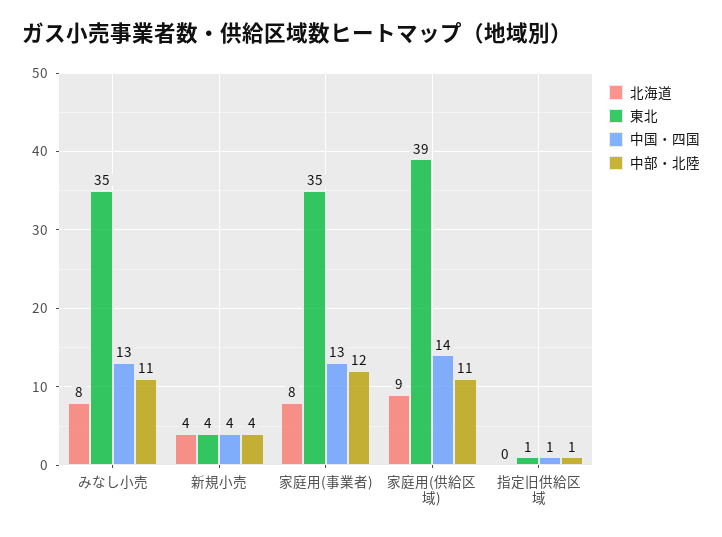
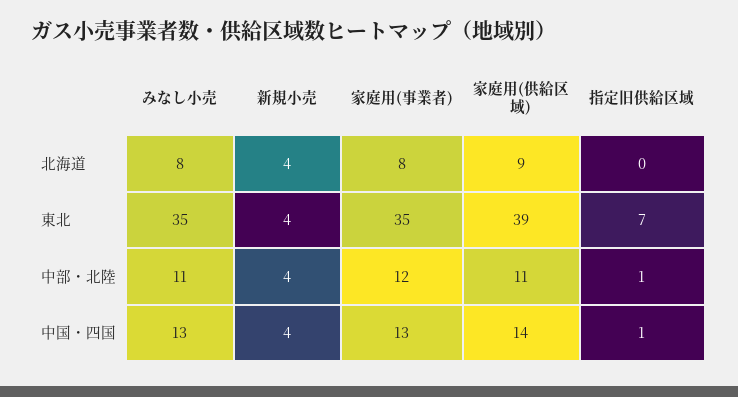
東北, 指定旧供給区域: 1 -> 7

